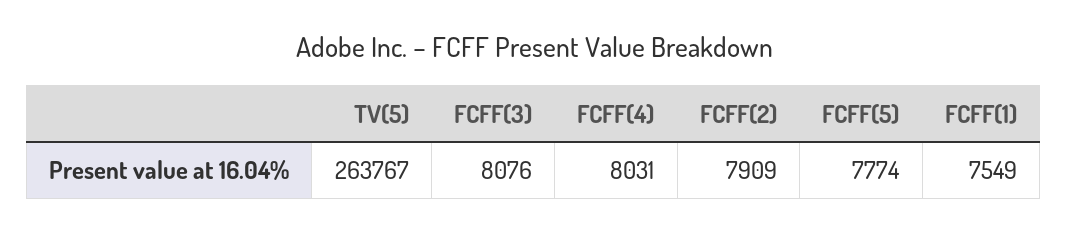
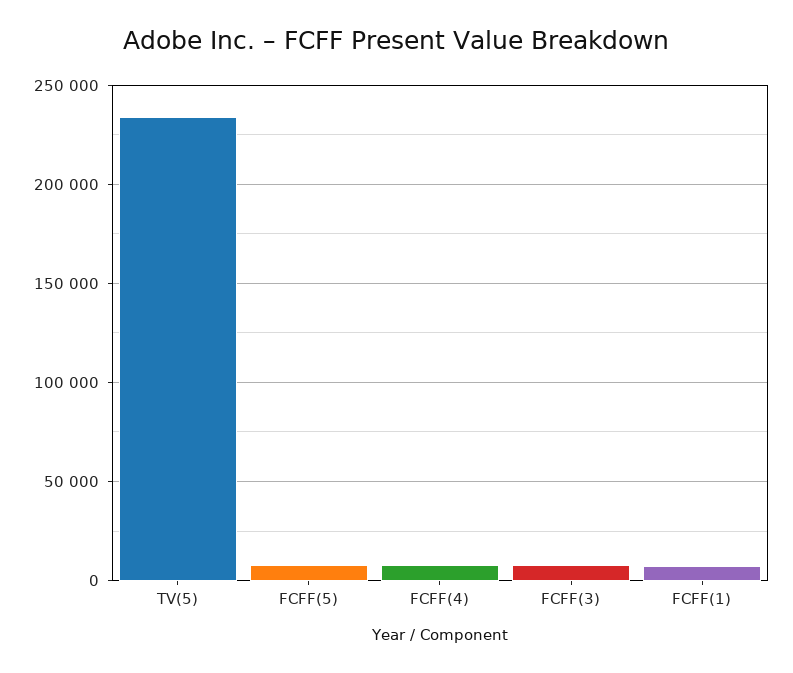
TV(5): 263767 -> 235000
FCFF(2): 7909 -> none

